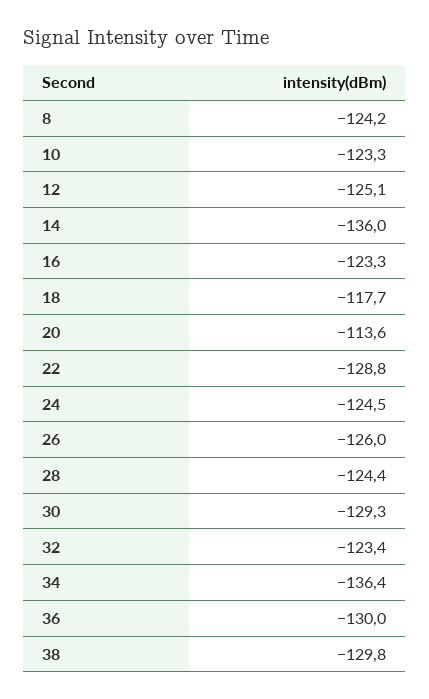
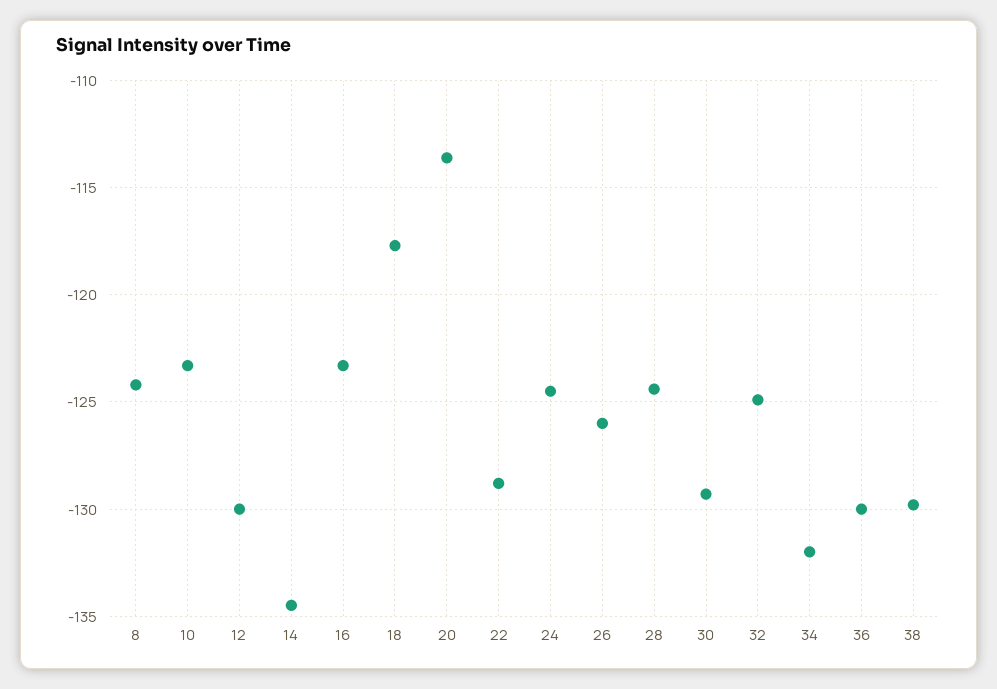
12: -125.1 -> -130
14: -136 -> -134.5
32: -123.4 -> -125
34: -136.4 -> -132

